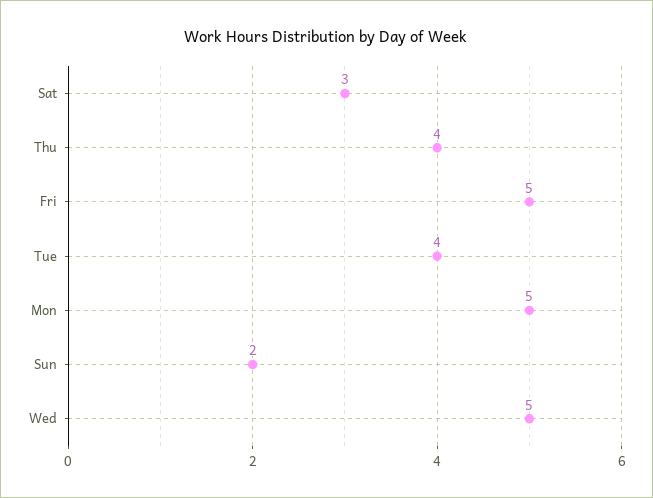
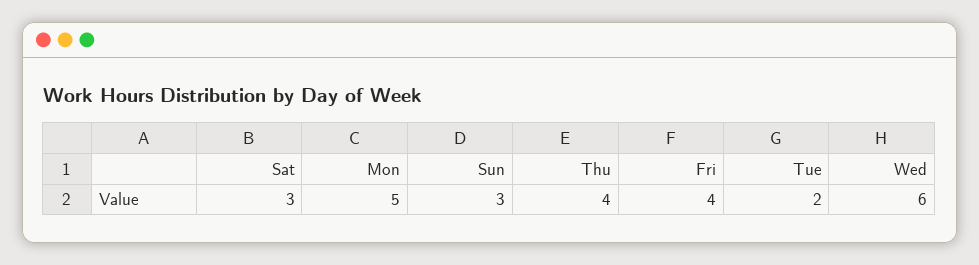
Fri: 5 -> 4
Tue: 4 -> 2
Sun: 2 -> 3
Wed: 5 -> 6

